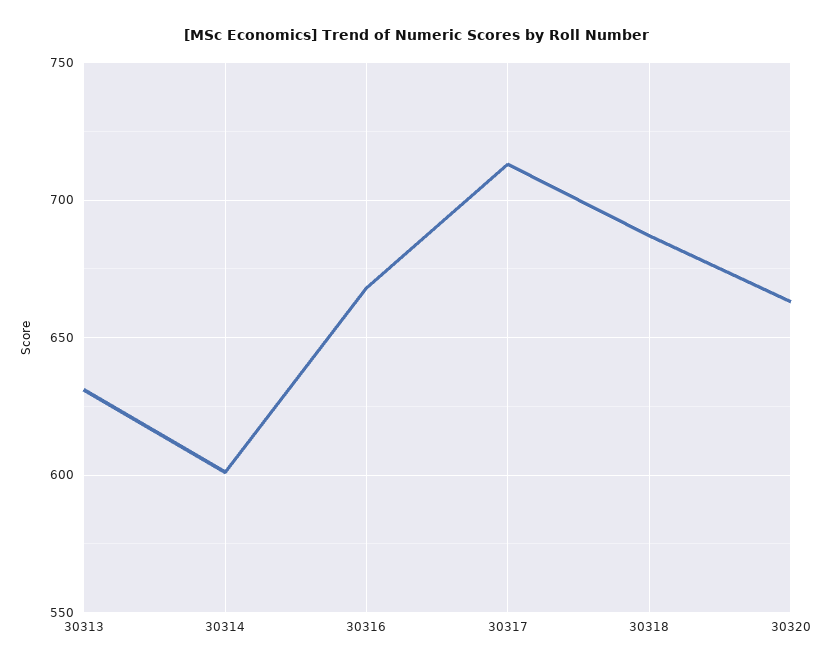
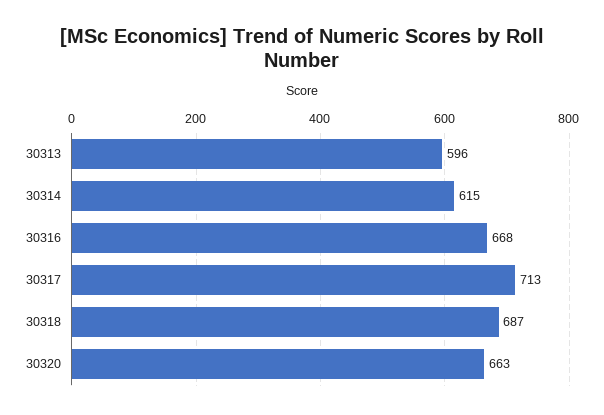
30313: 630 -> 596
30314: 600 -> 615

